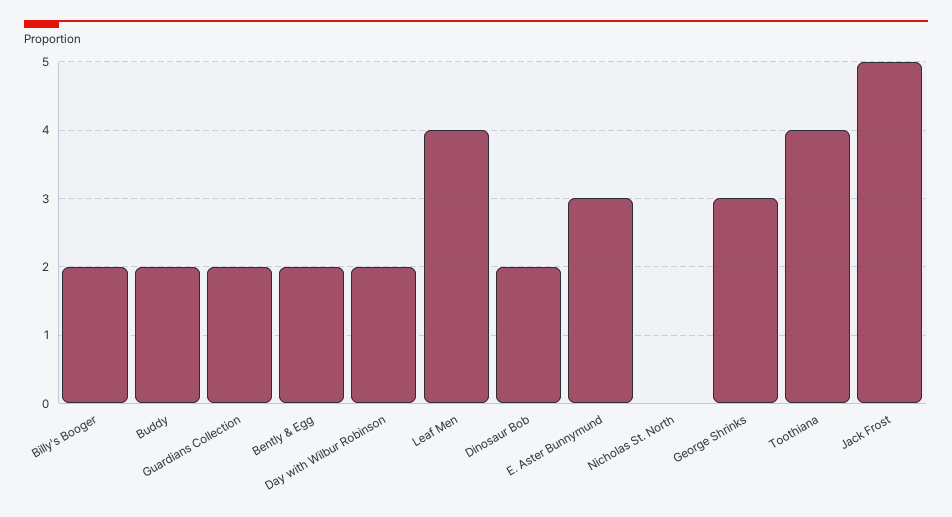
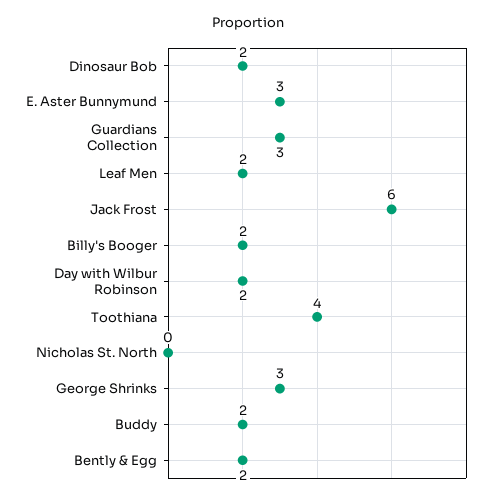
Guardians Collection: 2 -> 3
Leaf Men: 4 -> 2
Jack Frost: 5 -> 6

